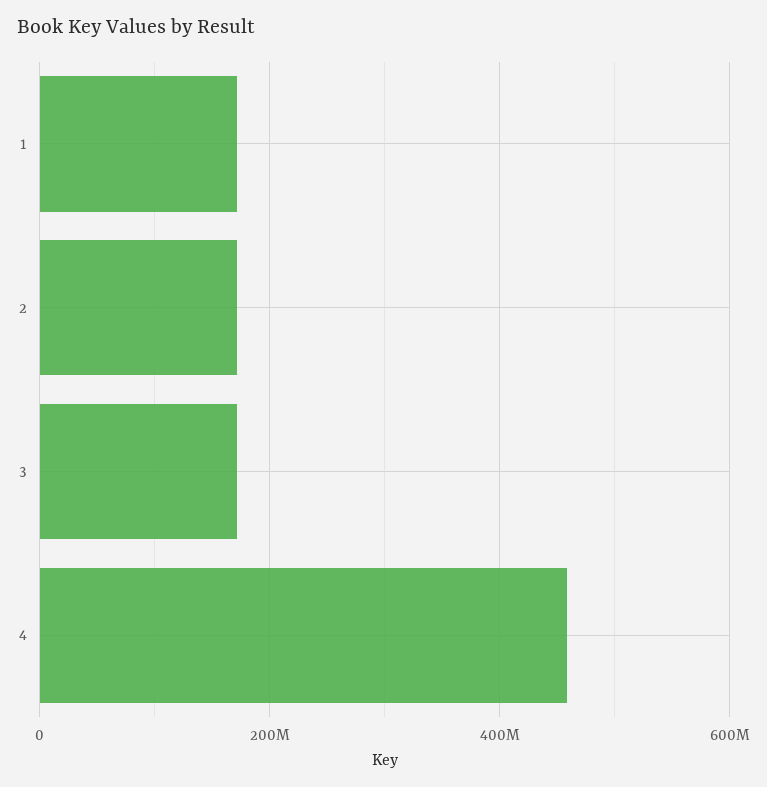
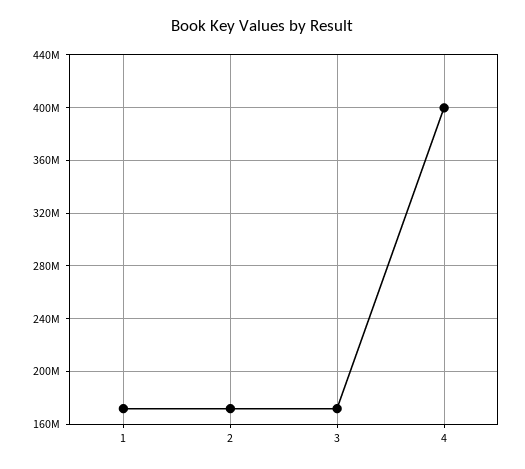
4: 460000000 -> 400000000

